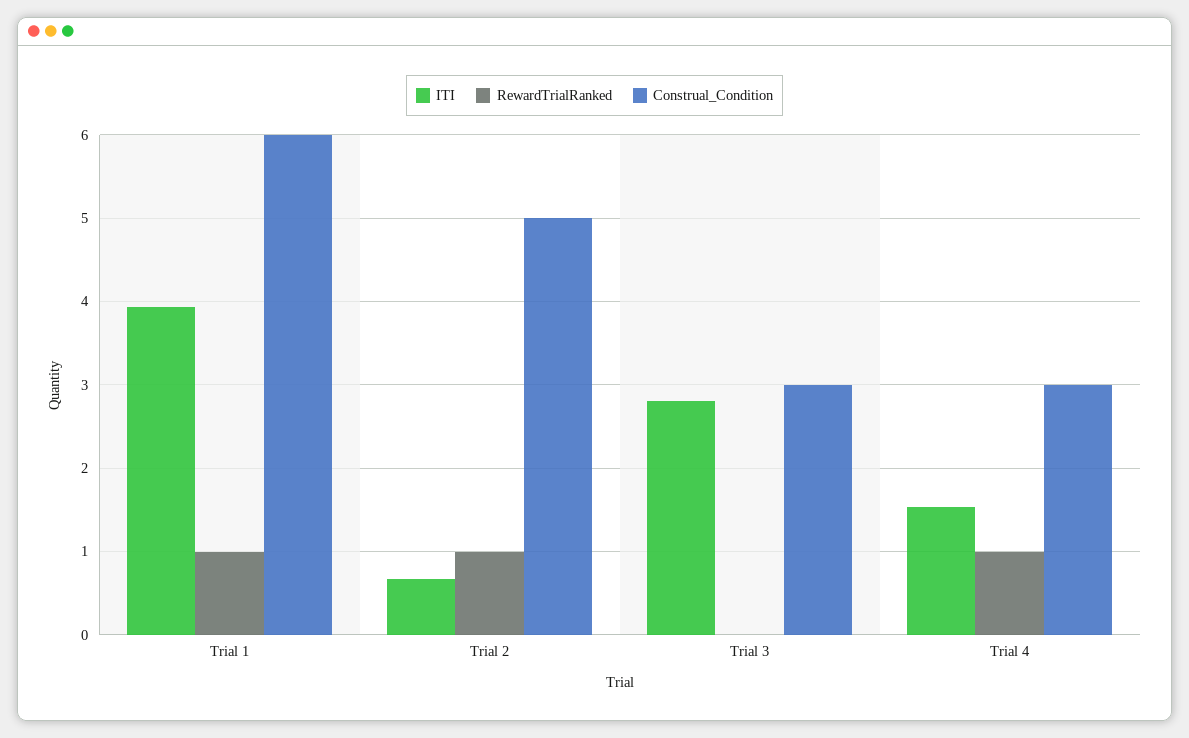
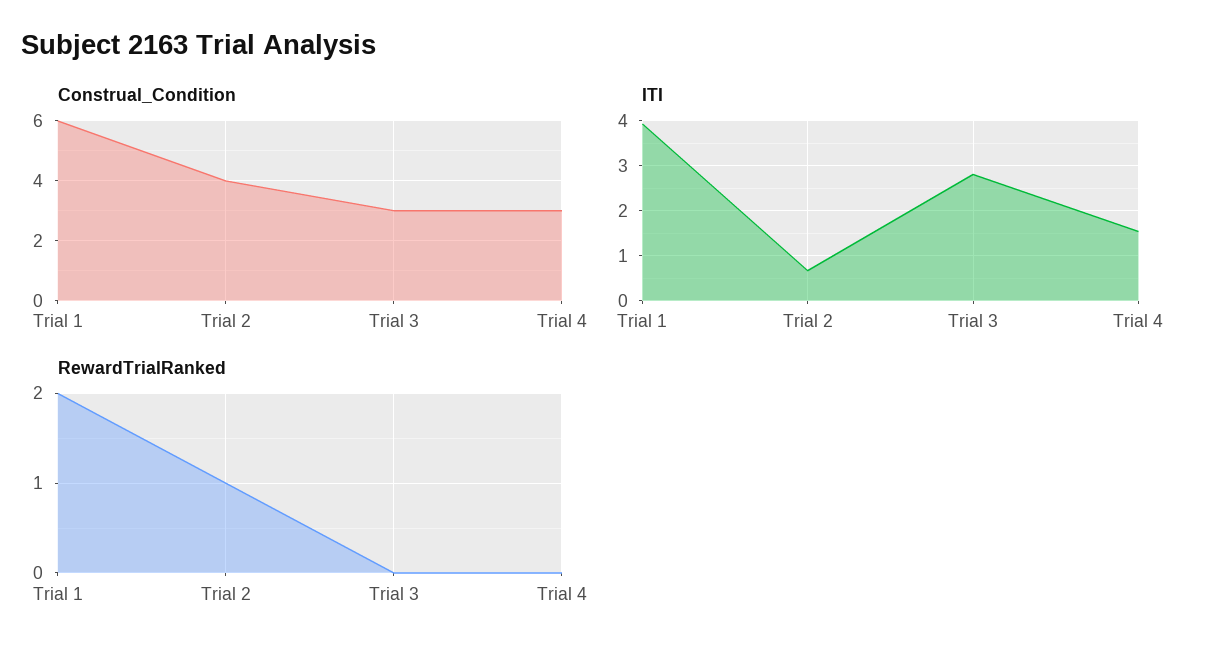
RewardTrialRanked, Trial 1: 1 -> 2
Construal_Condition, Trial 2: 5 -> 4
RewardTrialRanked, Trial 4: 1 -> 0

